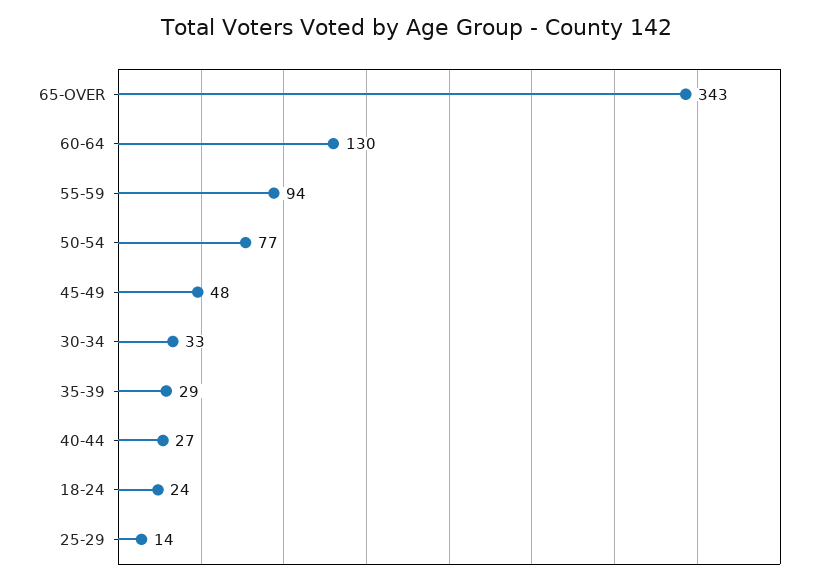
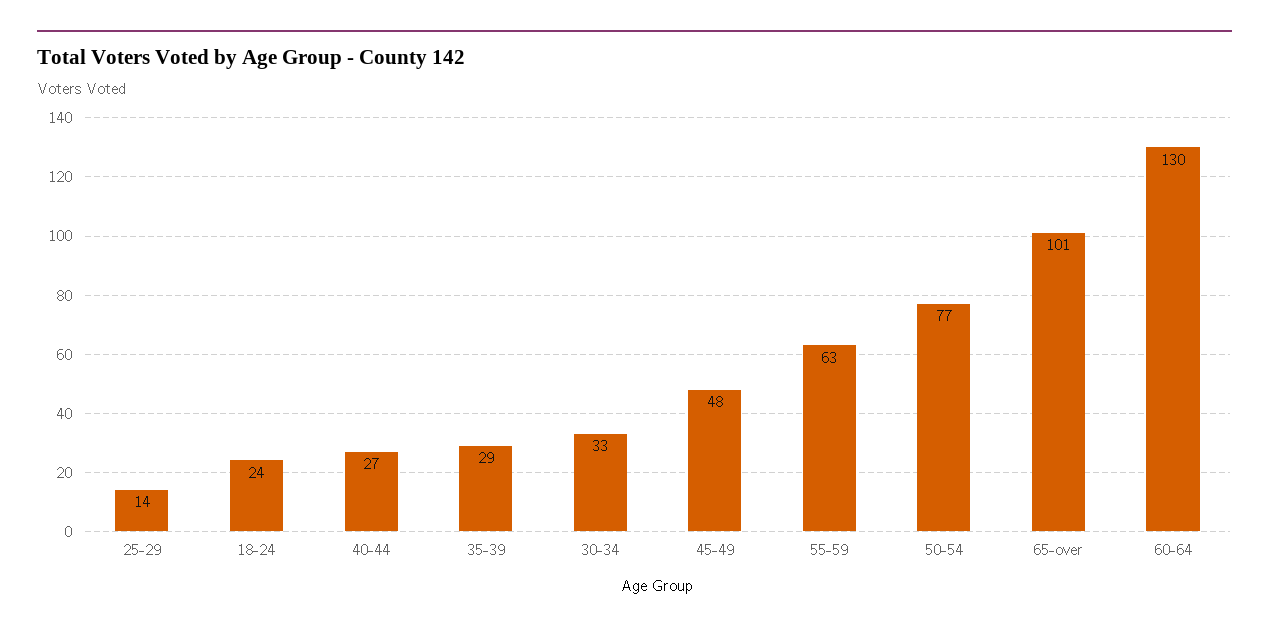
65-OVER: 343 -> 101
55-59: 94 -> 63

